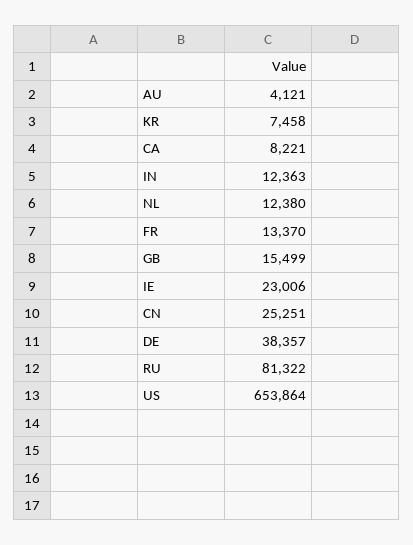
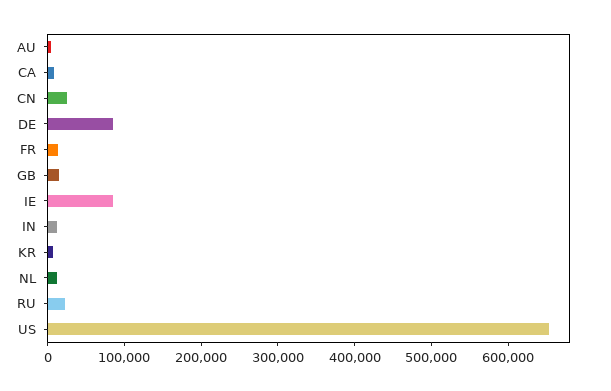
IE: 23006 -> 80000
DE: 38357 -> 80000
RU: 81322 -> 20000

